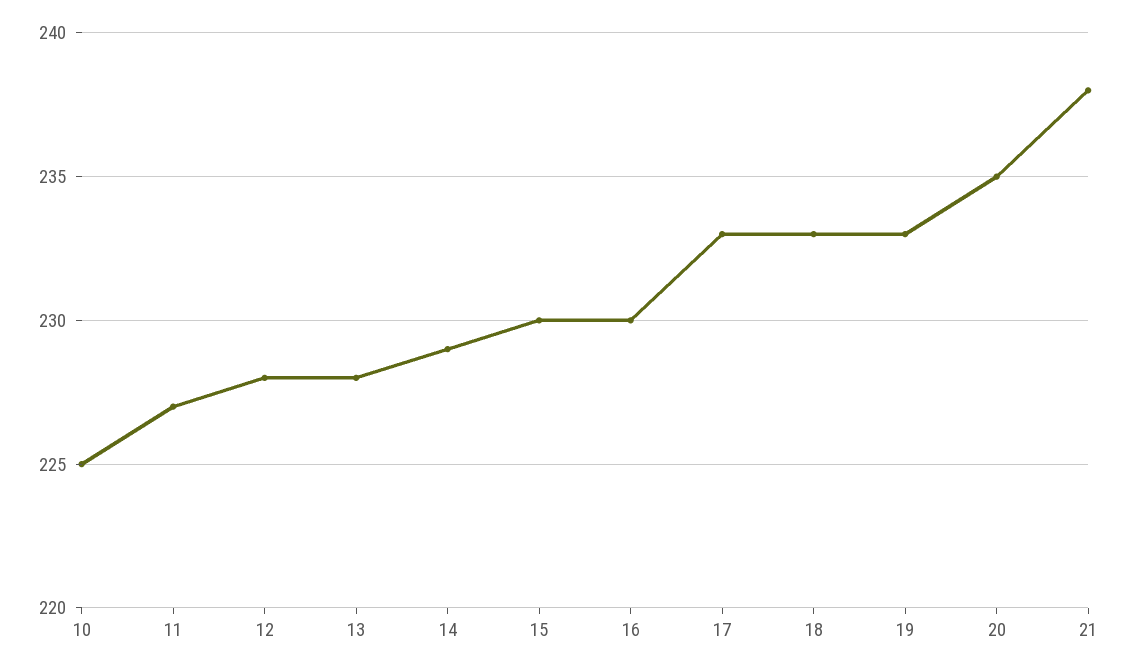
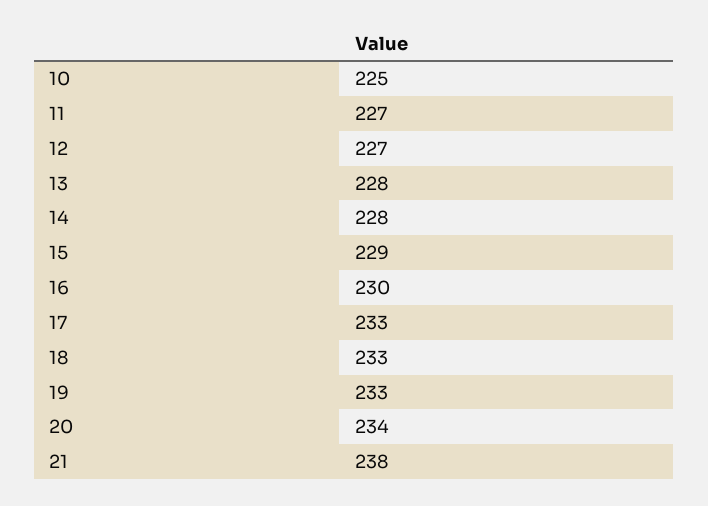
12: 228 -> 227
14: 229 -> 228
15: 230 -> 229
20: 235 -> 234

